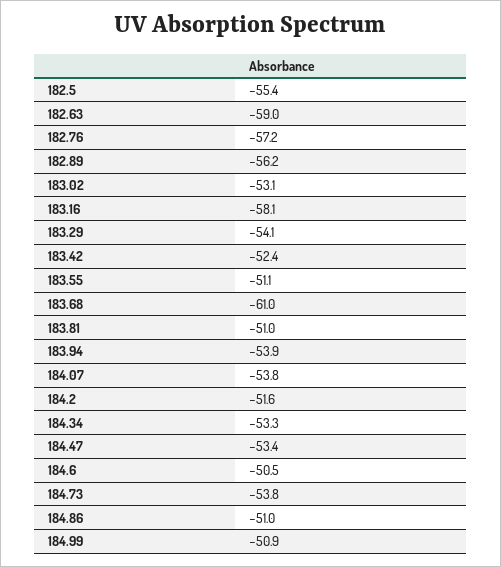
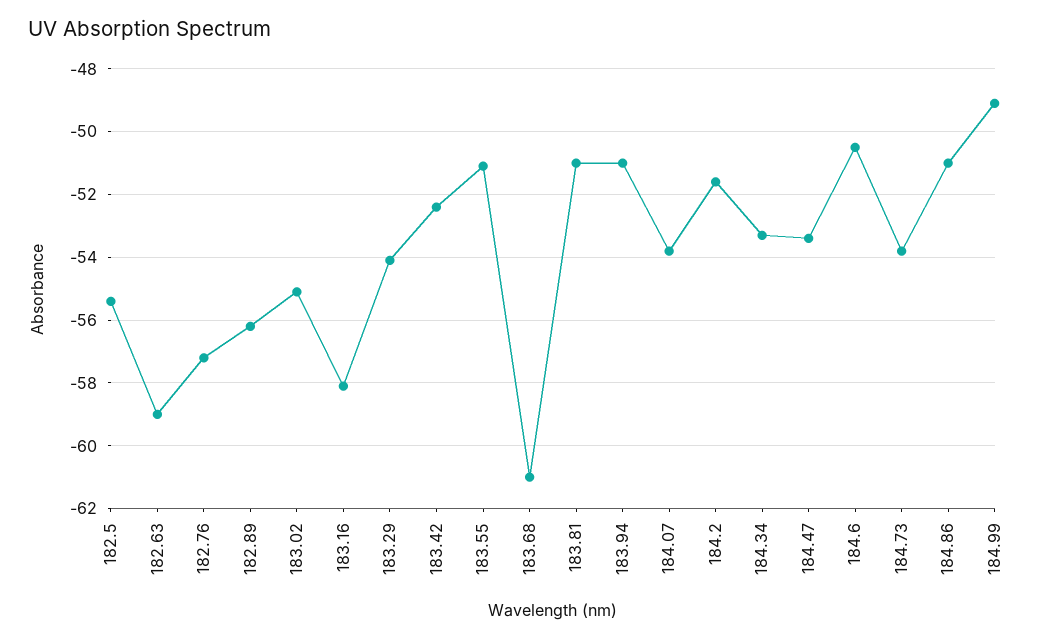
183.02: -53.1 -> -55
183.94: -53.9 -> -51
184.99: -50.9 -> -49

